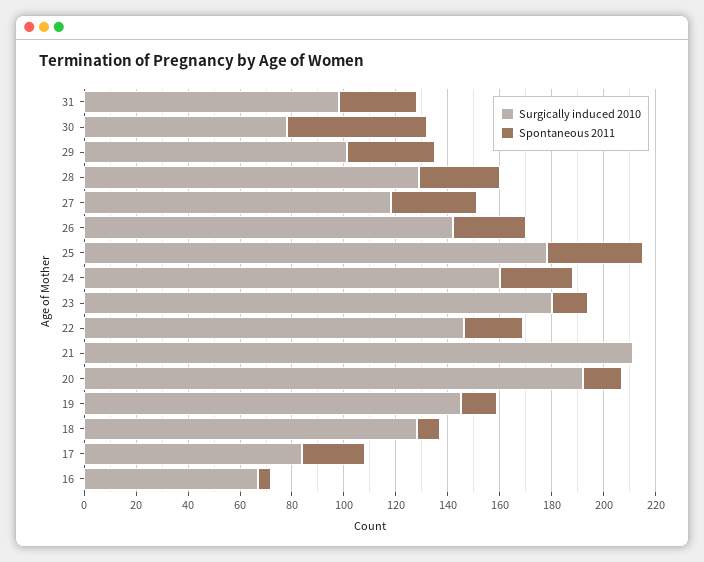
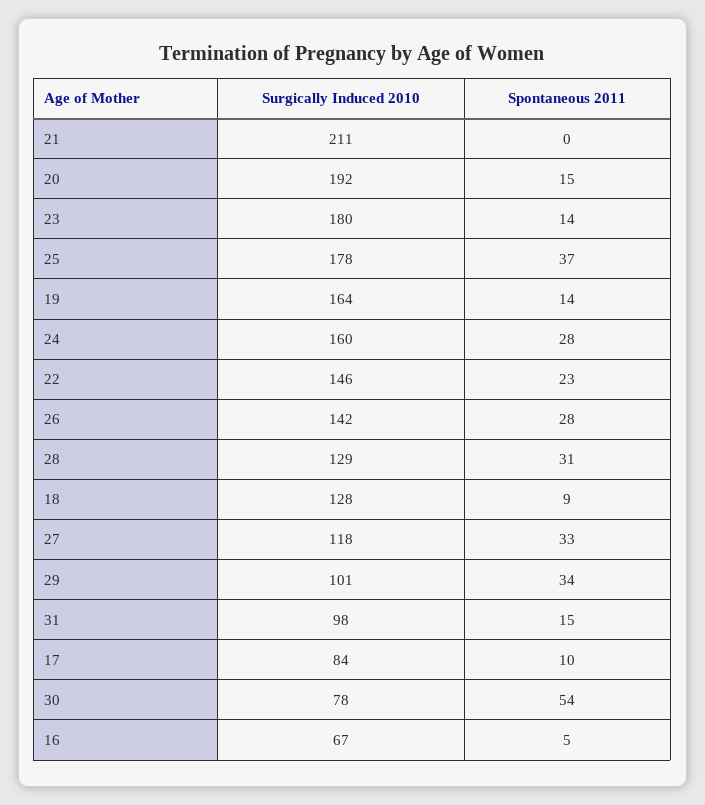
Spontaneous 2011, 31: 30 -> 15
Surgically induced 2010, 19: 145 -> 164
Spontaneous 2011, 17: 25 -> 10

